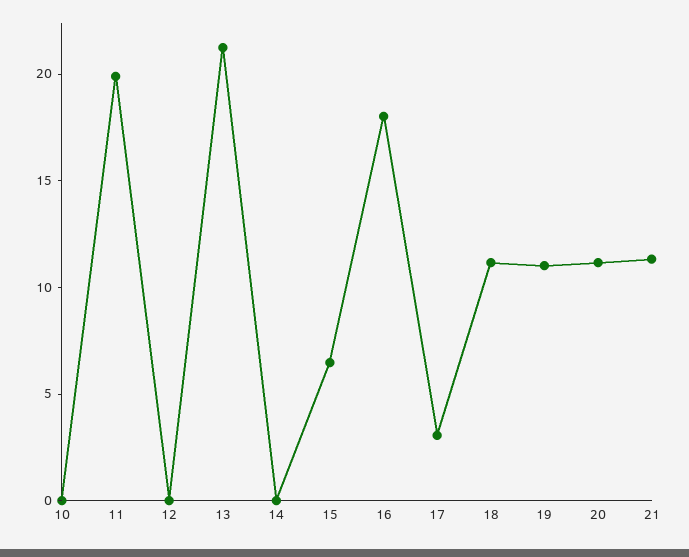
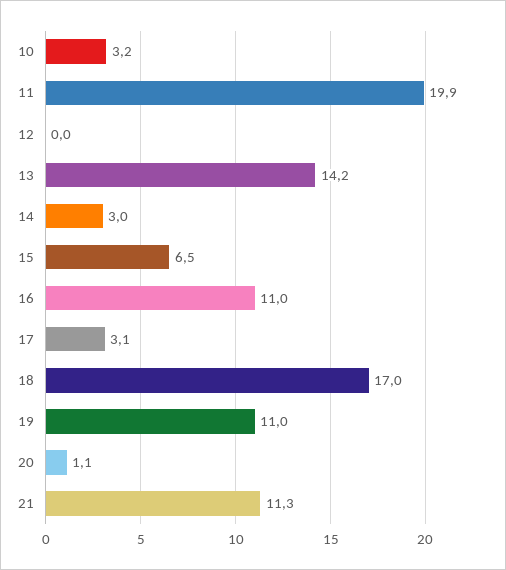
10: 0 -> 3.2
13: 21 -> 14.2
14: 0 -> 3
16: 18 -> 11
18: 11 -> 17
20: 11 -> 1.1

